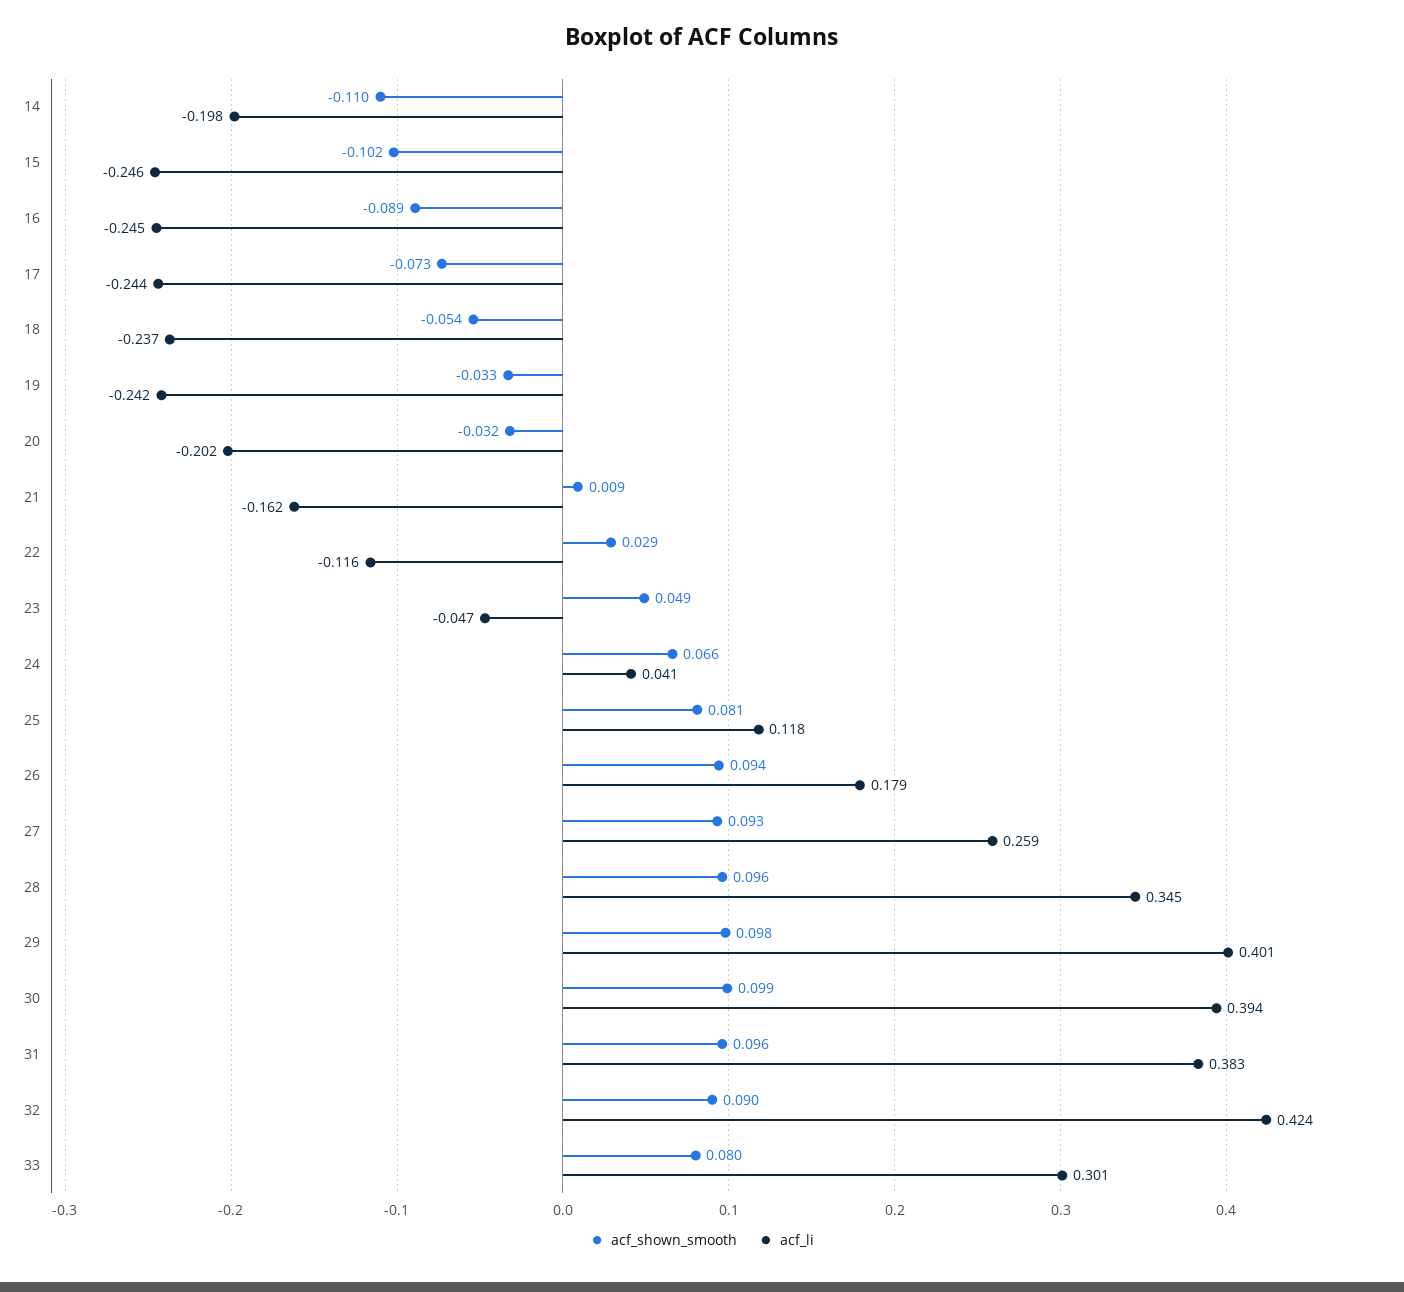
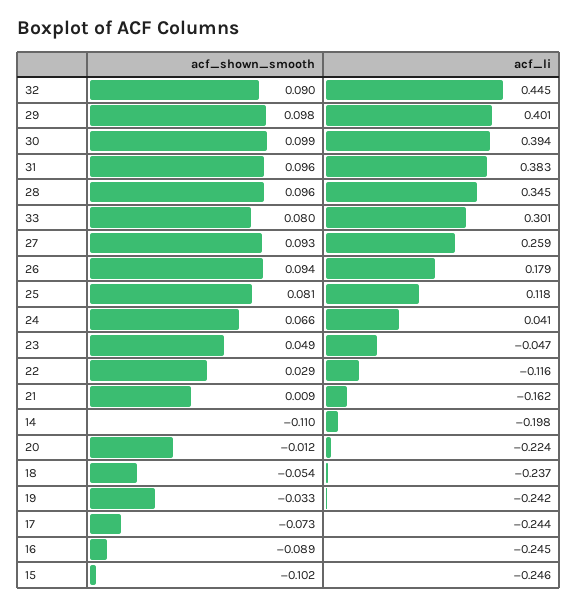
acf_shown_smooth, 20: -0.032 -> -0.012
acf_li, 20: -0.202 -> -0.224
acf_li, 32: 0.424 -> 0.445

